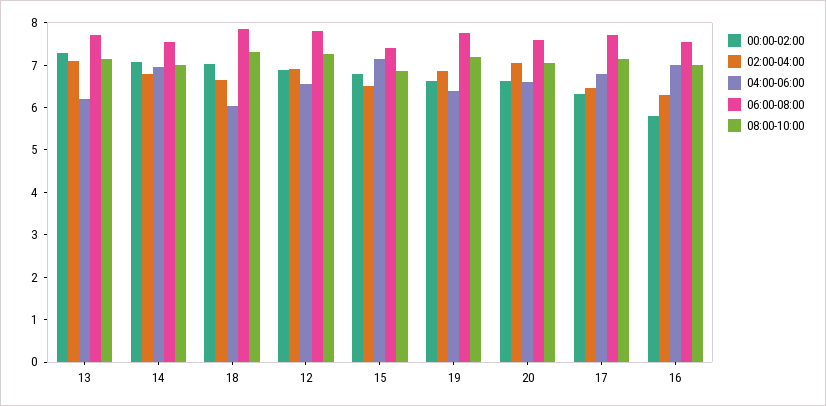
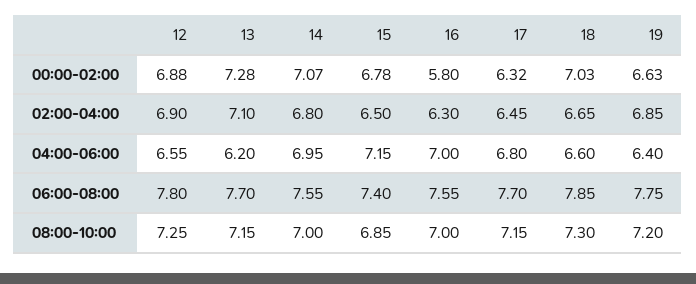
04:00-06:00, 18: 6 -> 6.6
00:00-02:00, 20: 6.6 -> none
02:00-04:00, 20: 7 -> none
04:00-06:00, 20: 6.6 -> none
06:00-08:00, 20: 7.6 -> none
08:00-10:00, 20: 7 -> none

